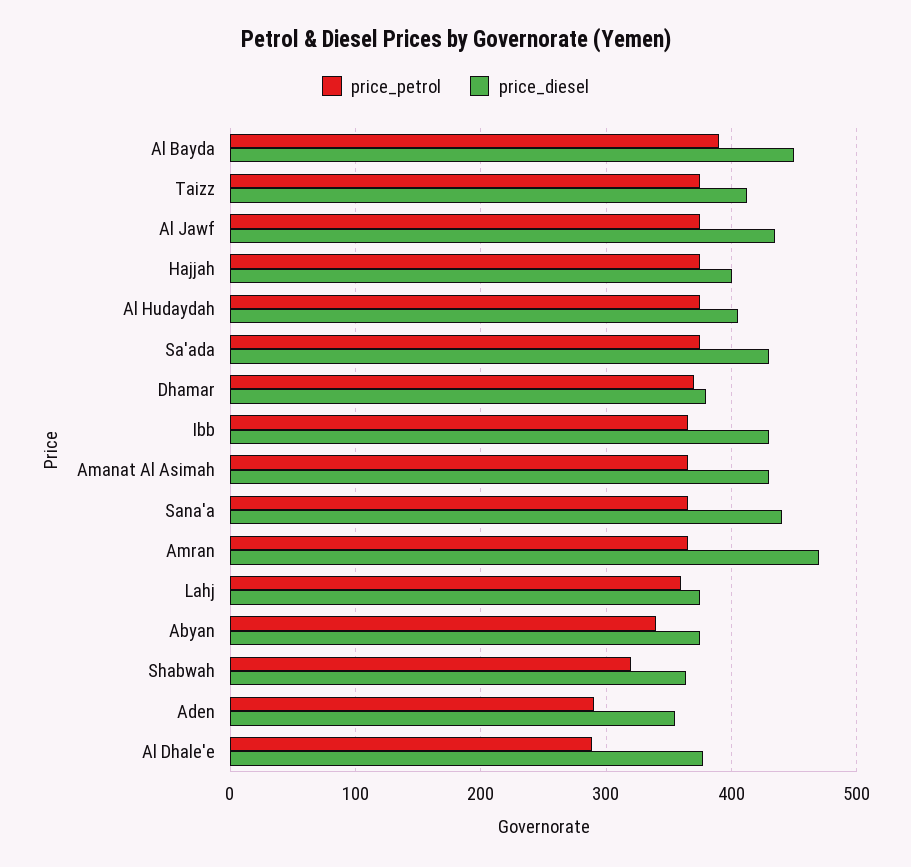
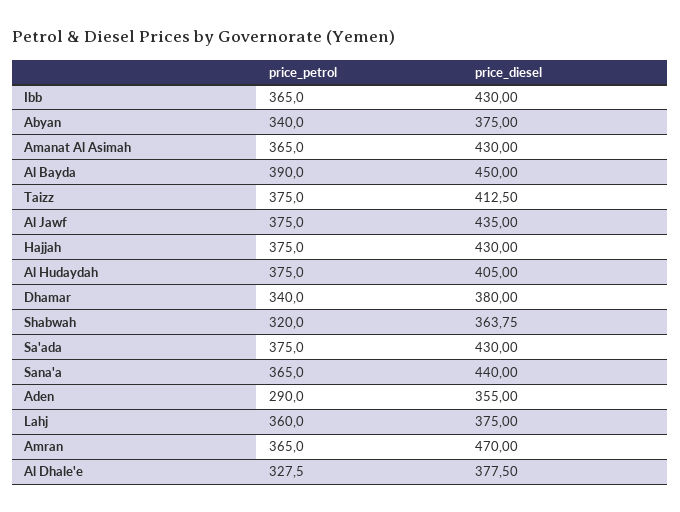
price_diesel, Hajjah: 400 -> 430
price_petrol, Dhamar: 370 -> 340
price_petrol, Al Dhale'e: 290 -> 327.5

